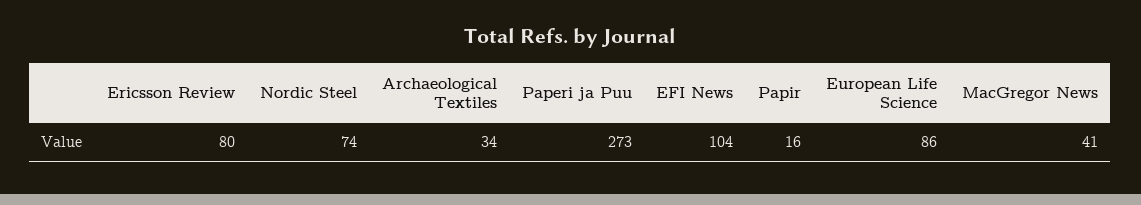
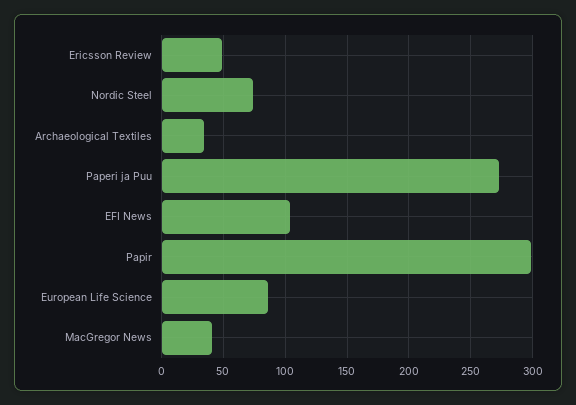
Ericsson Review: 80 -> 50
Papir: 16 -> 300

